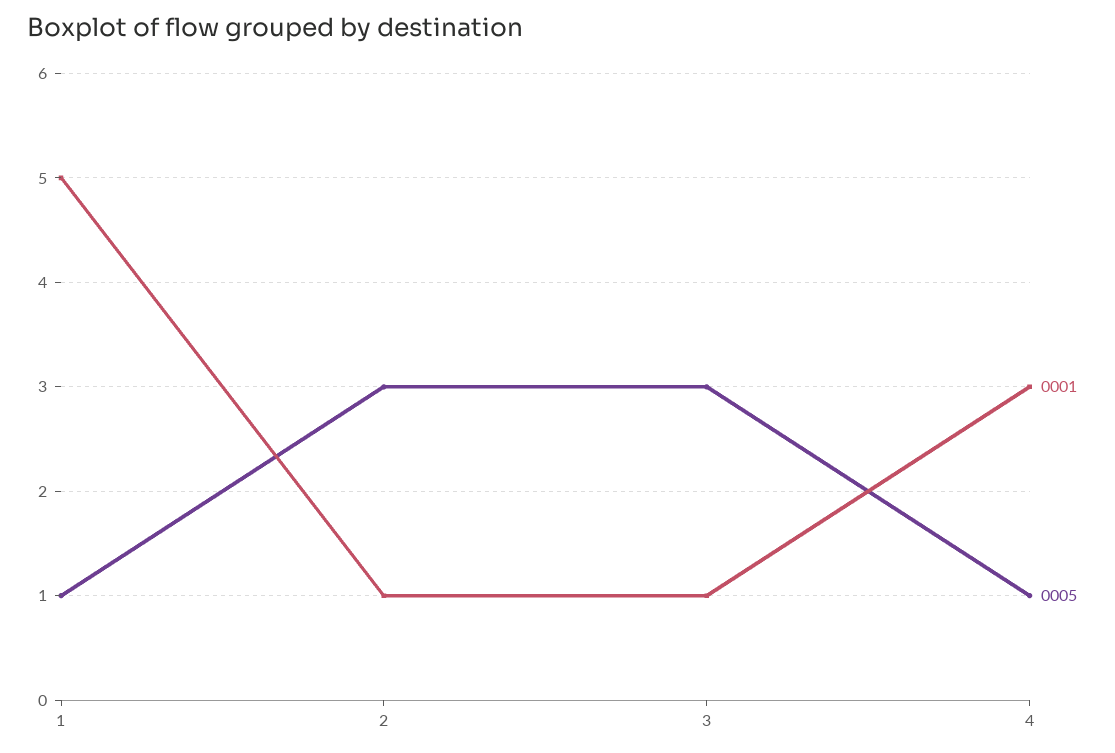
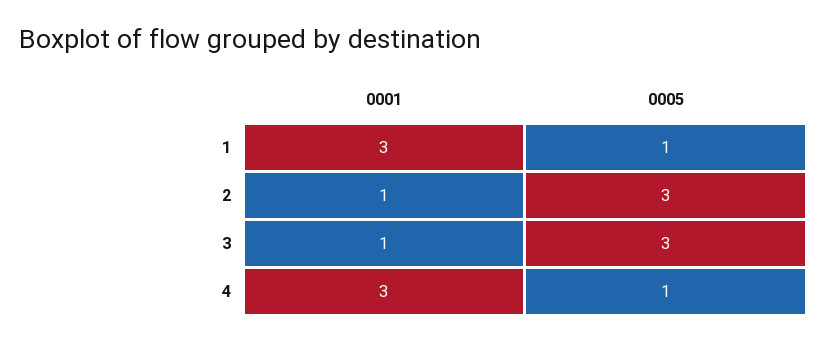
0001, 1: 5 -> 3

